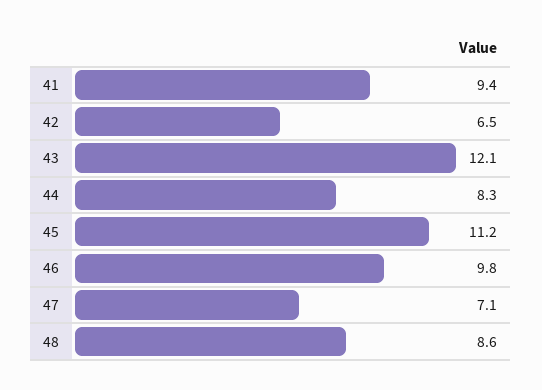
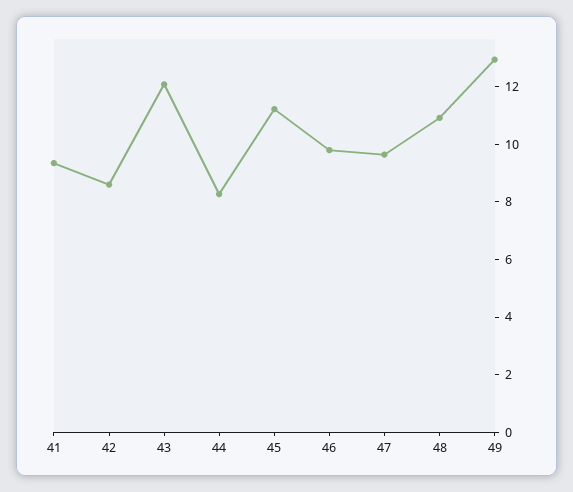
42: 6.5 -> 8.5
47: 7.1 -> 9.5
48: 8.6 -> 11
49: none -> 13

